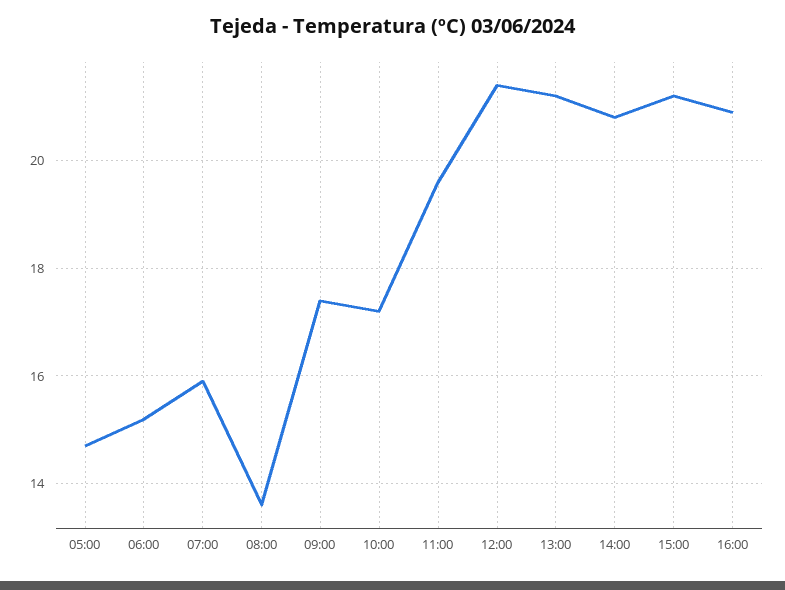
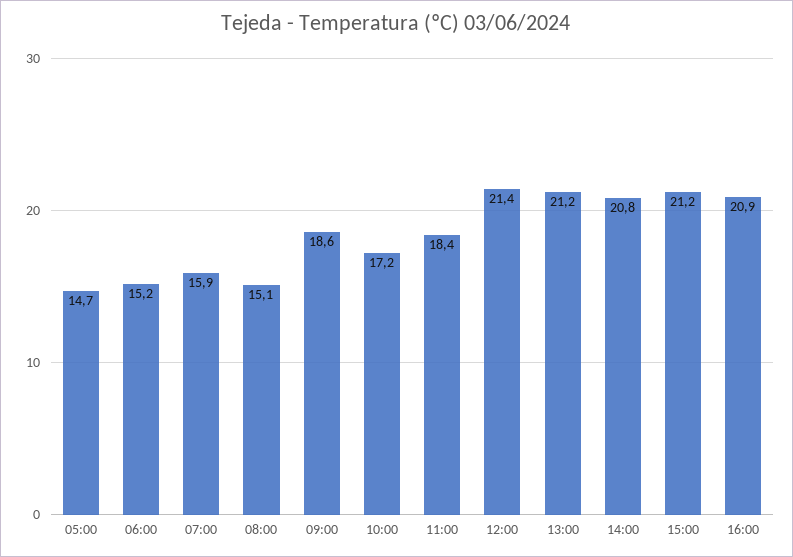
08:00: 13.5 -> 15.1
09:00: 17.5 -> 18.6
11:00: 19.5 -> 18.4

